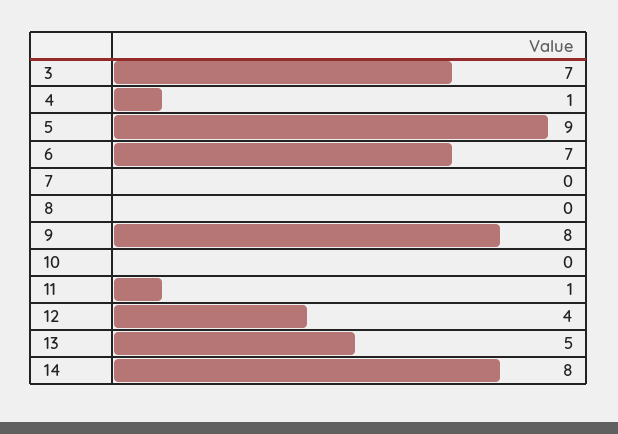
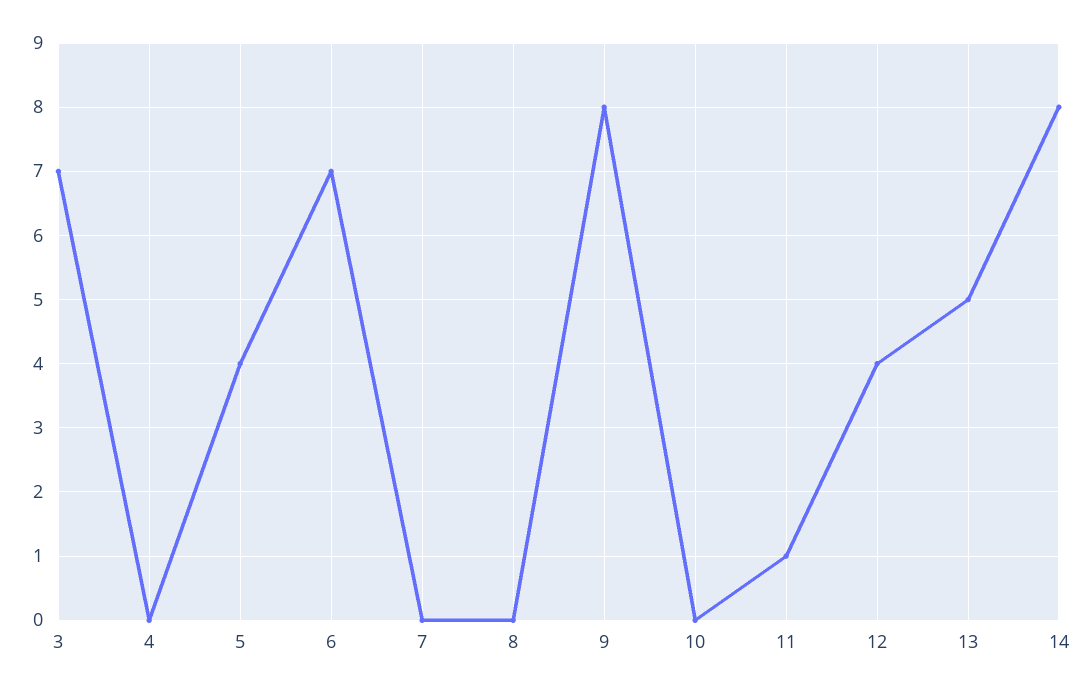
4: 1 -> 0
5: 9 -> 4

